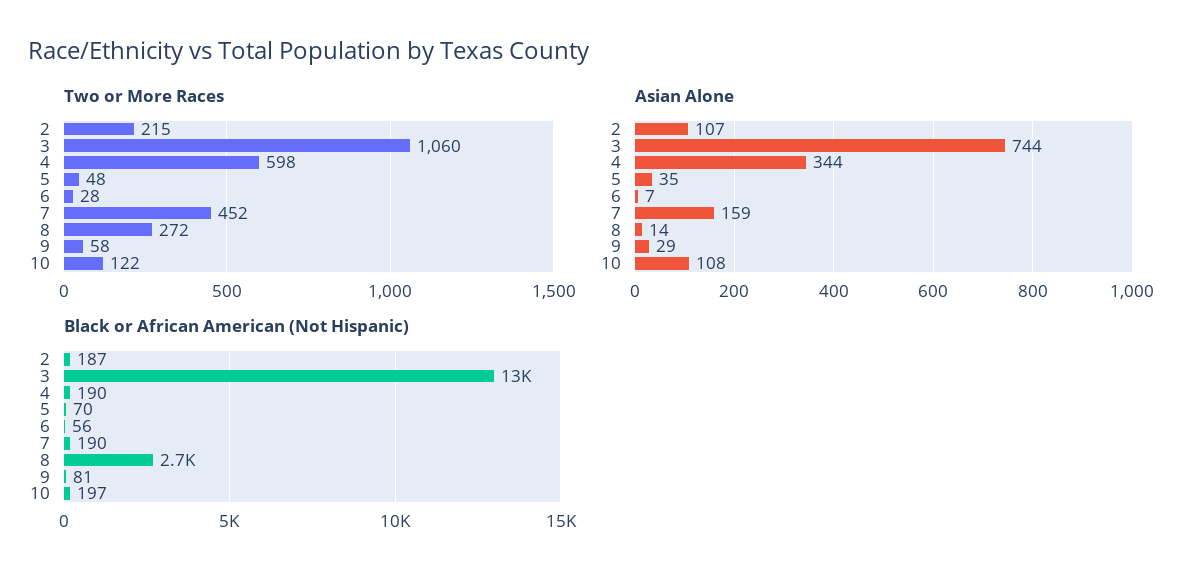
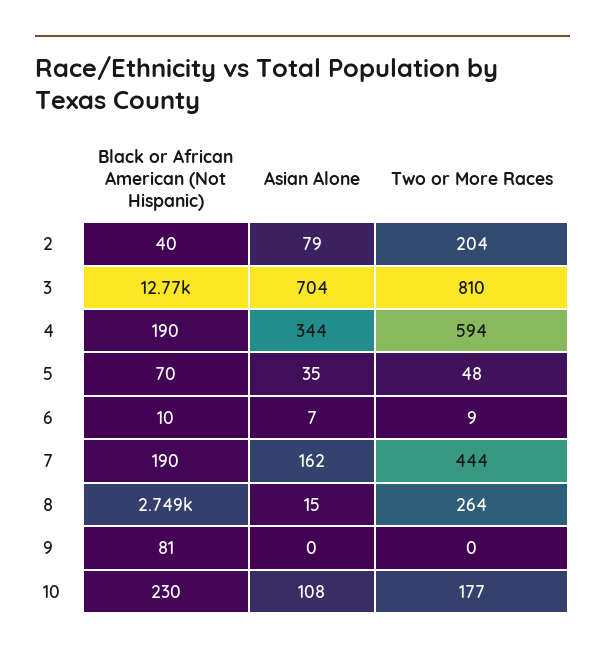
Two or More Races, 2: 215 -> 204
Two or More Races, 3: 1060 -> 810
Two or More Races, 4: 598 -> 594
Two or More Races, 6: 28 -> 9
Two or More Races, 7: 452 -> 444
Two or More Races, 8: 272 -> 264
Two or More Races, 9: 58 -> 0
Two or More Races, 10: 122 -> 177
Asian Alone, 2: 107 -> 79
Asian Alone, 3: 744 -> 704
Asian Alone, 7: 159 -> 162
Asian Alone, 8: 14 -> 15
Asian Alone, 9: 29 -> 0
Black or African American (Not Hispanic), 2: 187 -> 40
Black or African American (Not Hispanic), 6: 56 -> 10
Black or African American (Not Hispanic), 10: 197 -> 230

